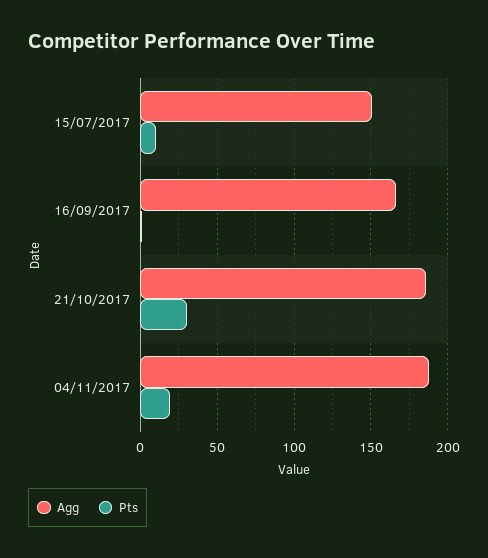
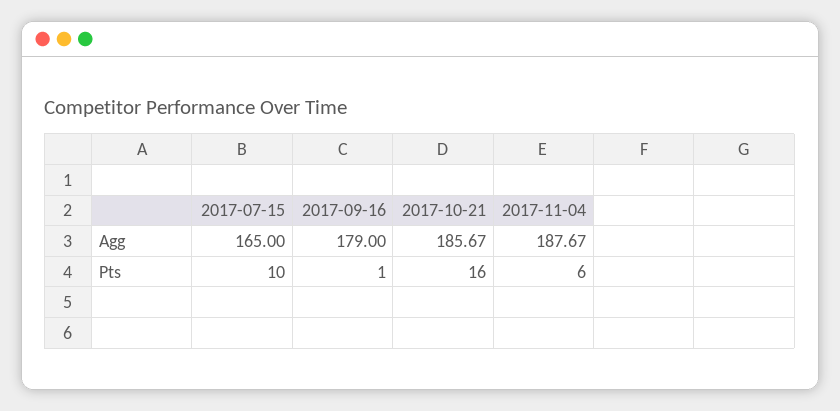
Agg, 15/07/2017: 150 -> 165
Agg, 16/09/2017: 165 -> 179
Pts, 21/10/2017: 30 -> 16
Pts, 04/11/2017: 20 -> 6

